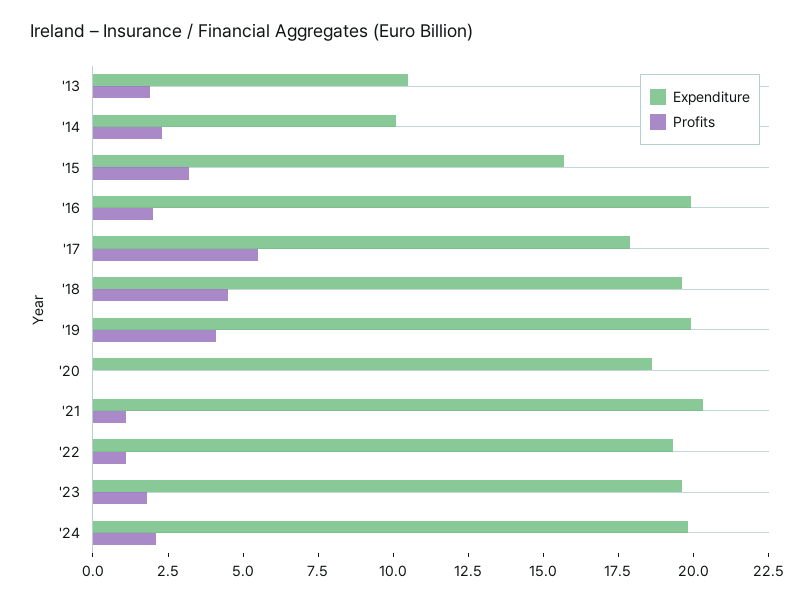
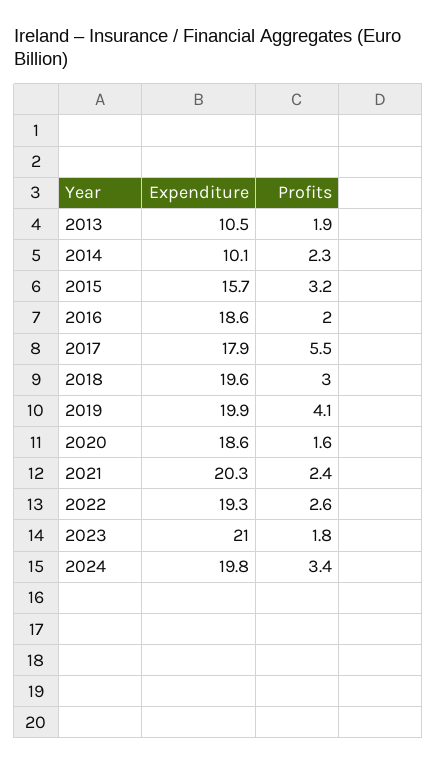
Expenditure, '16: 20 -> 18.6
Profits, '18: 4.5 -> 3
Profits, '20: 0 -> 1.6
Profits, '21: 1 -> 2.4
Profits, '22: 1 -> 2.6
Expenditure, '23: 19.5 -> 21
Profits, '24: 2 -> 3.4

